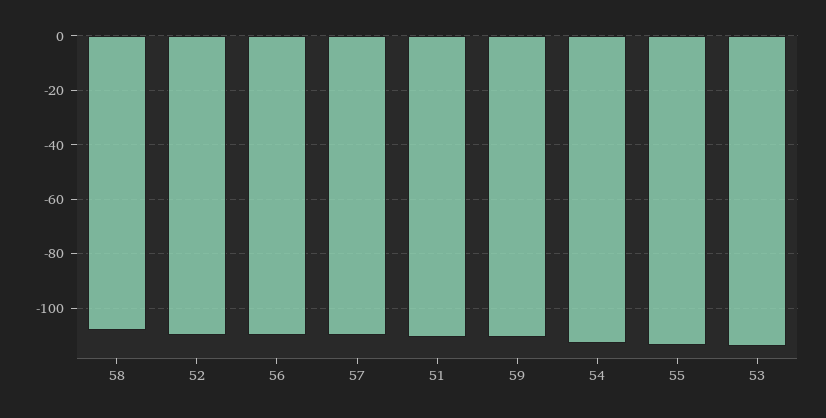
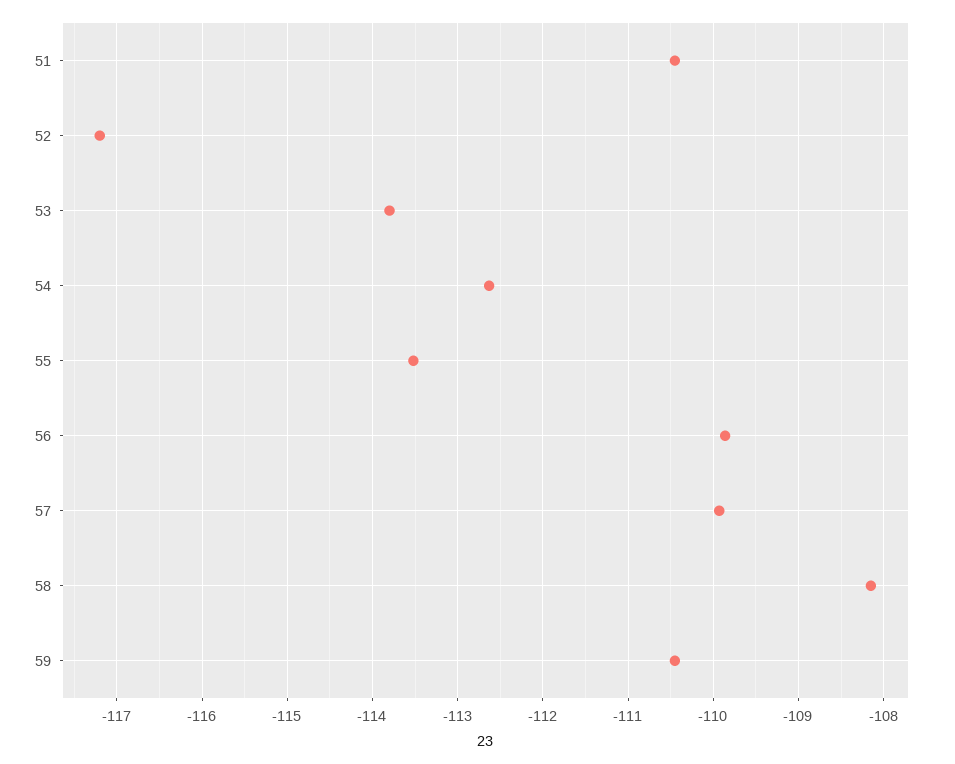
52: -110 -> -117.2

